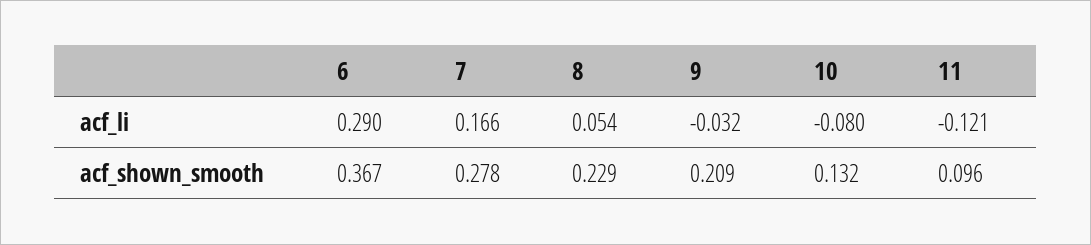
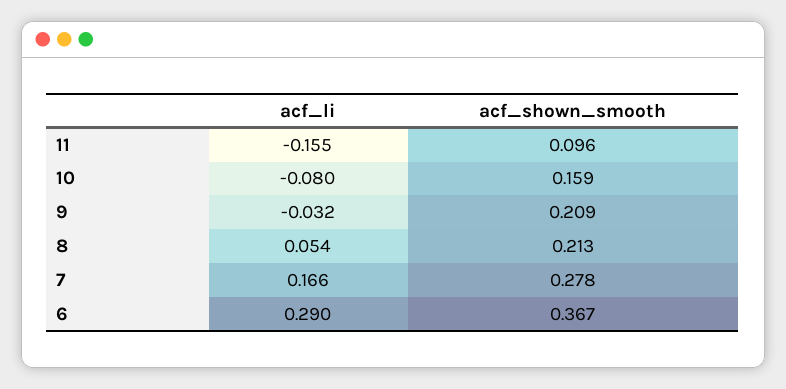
11, acf_li: -0.121 -> -0.155
8, acf_shown_smooth: 0.229 -> 0.213
10, acf_shown_smooth: 0.132 -> 0.159

